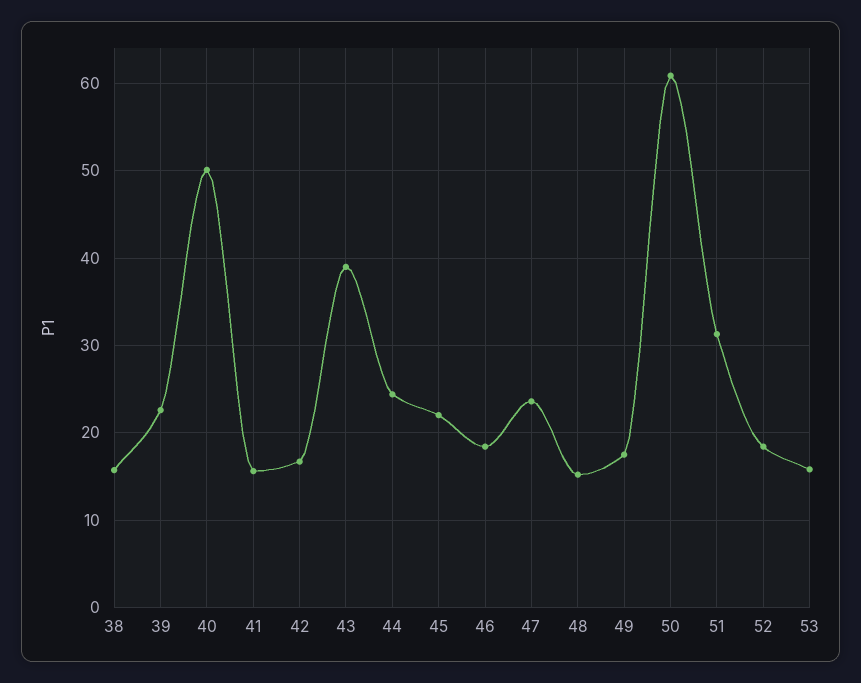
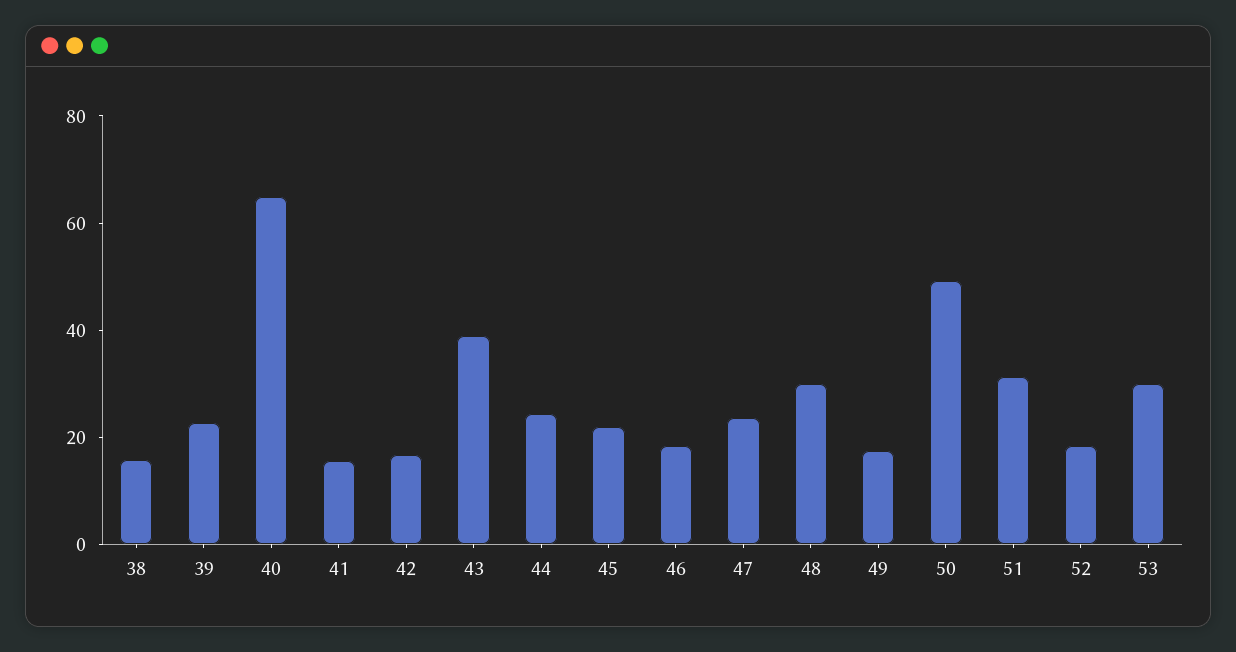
40: 50 -> 65
48: 15 -> 30
50: 61 -> 50
53: 16 -> 30

